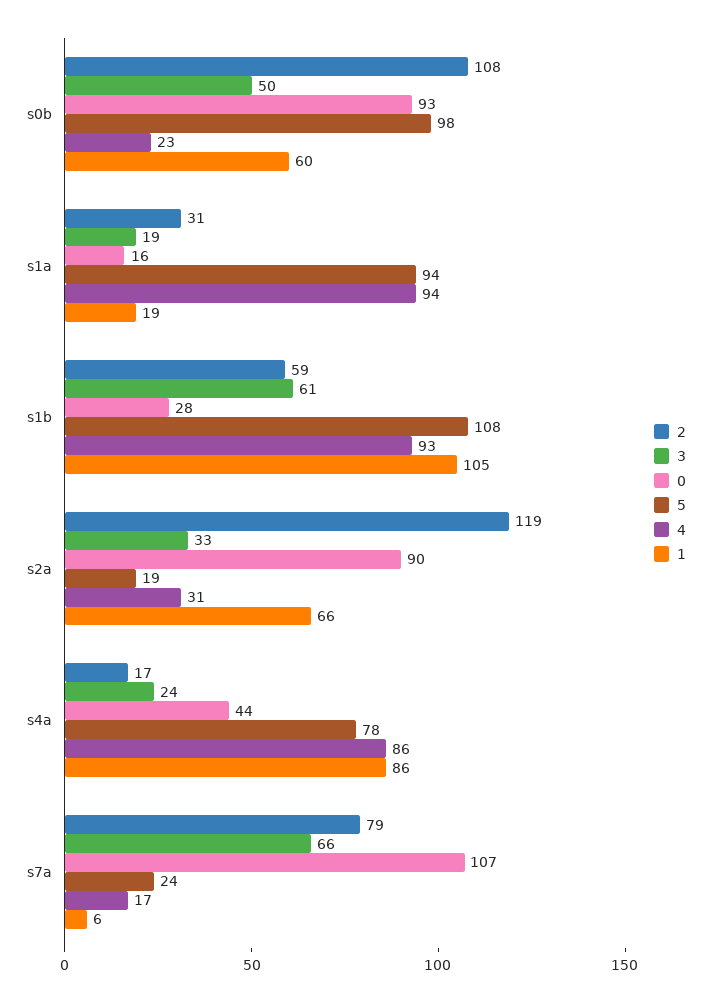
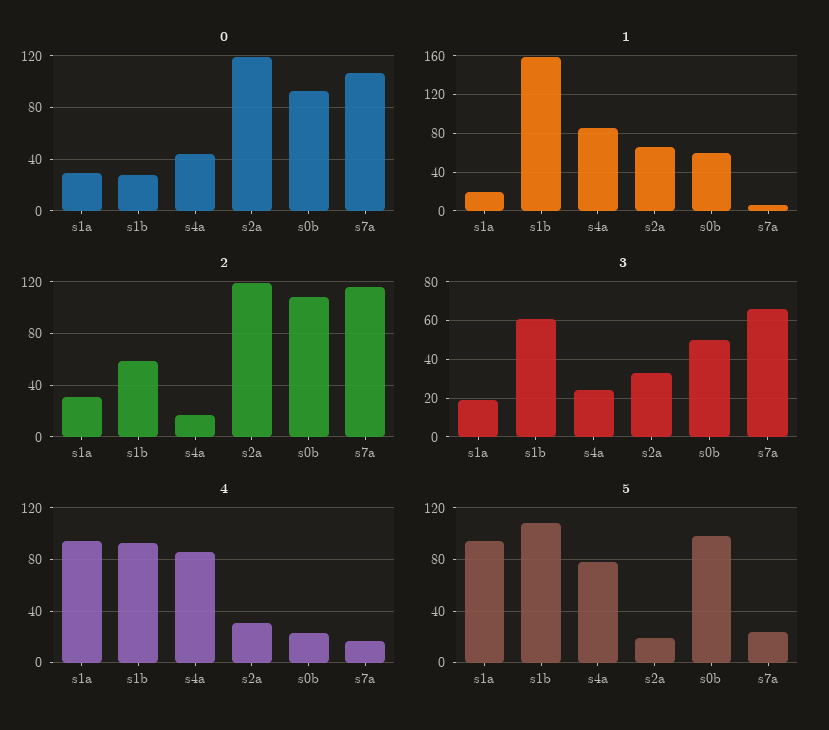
0, s1a: 16 -> 30
1, s1b: 105 -> 160
0, s2a: 90 -> 120
2, s7a: 79 -> 115

